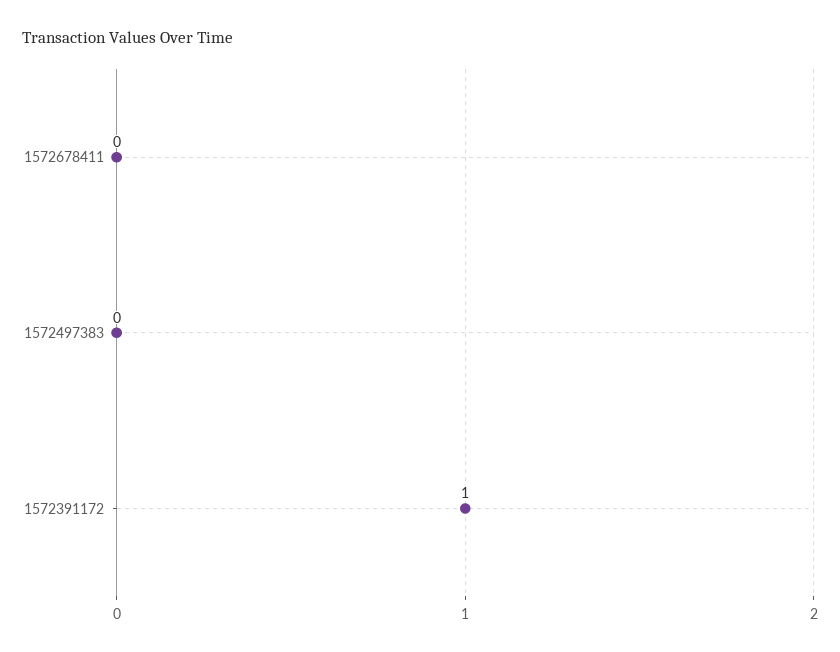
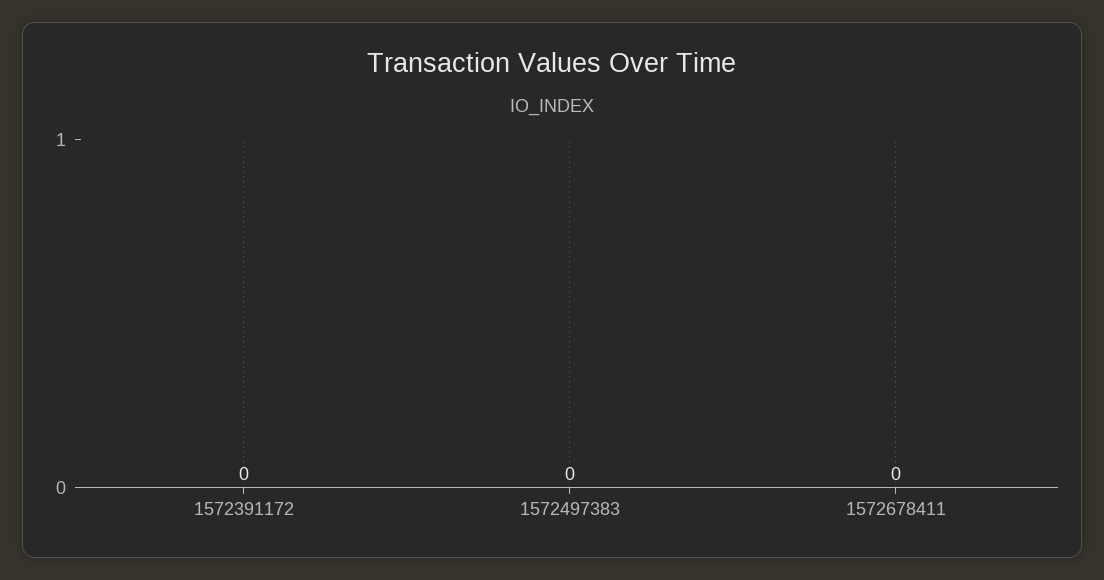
1572391172: 1 -> 0

